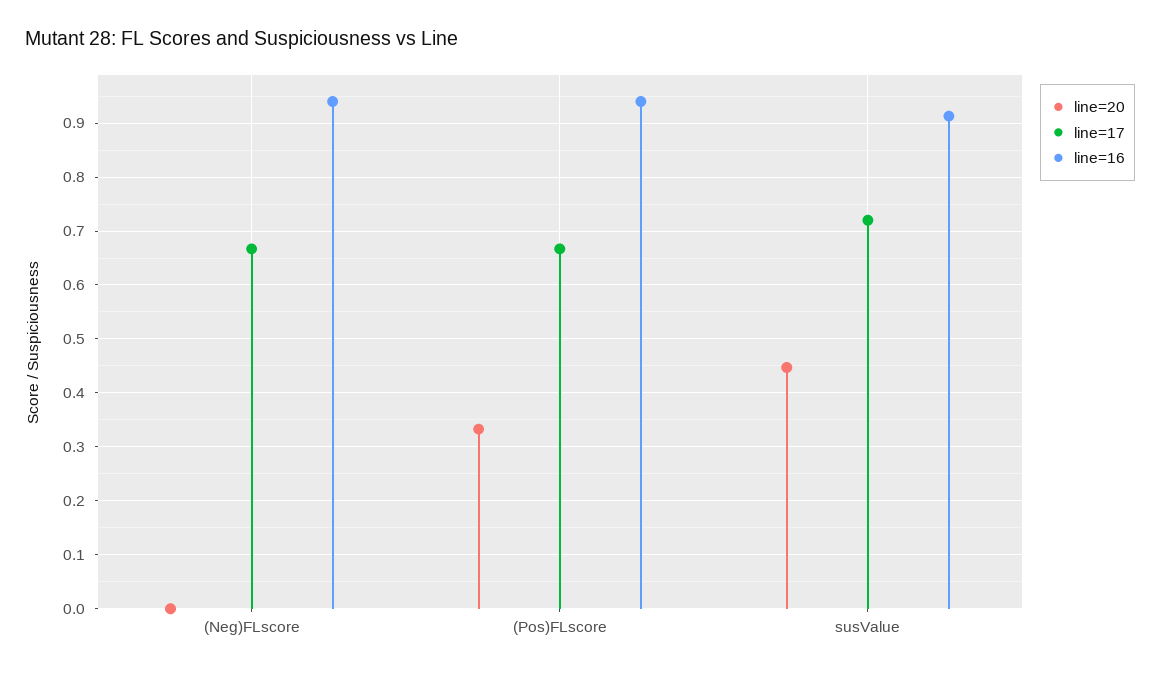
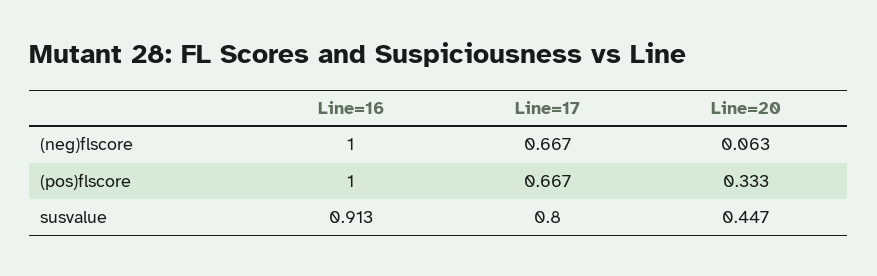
line=20, (Neg)FLscore: 0 -> 0.063
line=16, (Neg)FLscore: 0.94 -> 1
line=16, (Pos)FLscore: 0.94 -> 1
line=17, susValue: 0.72 -> 0.8

